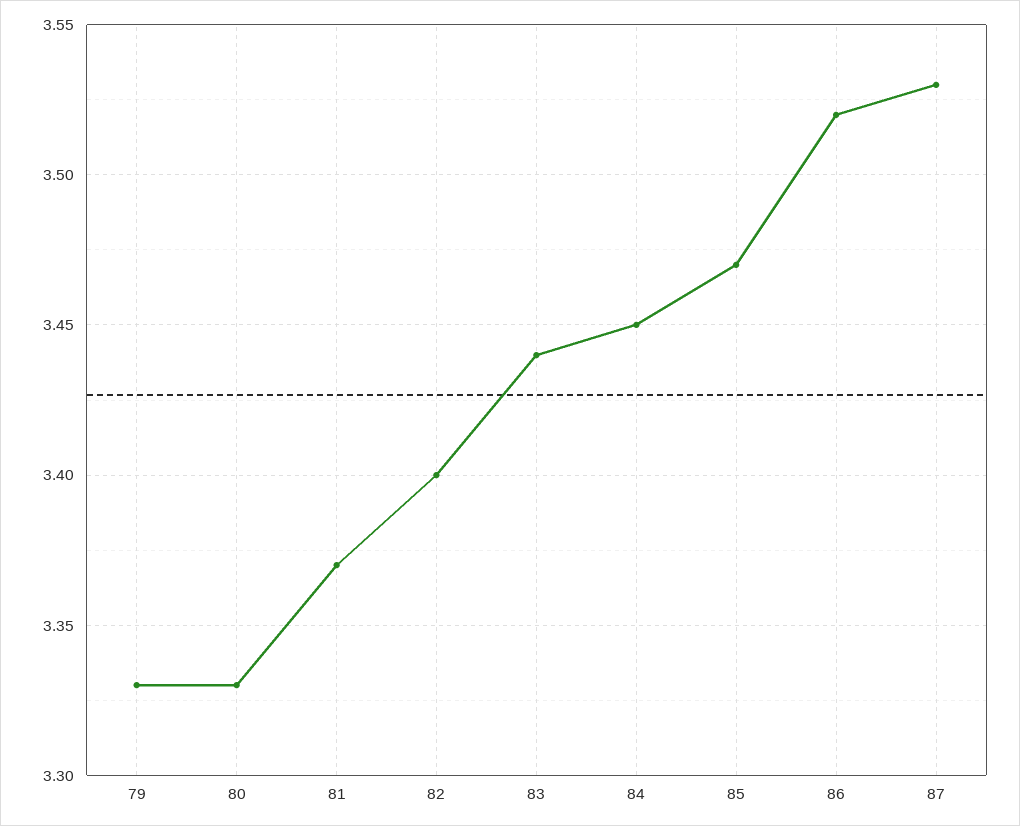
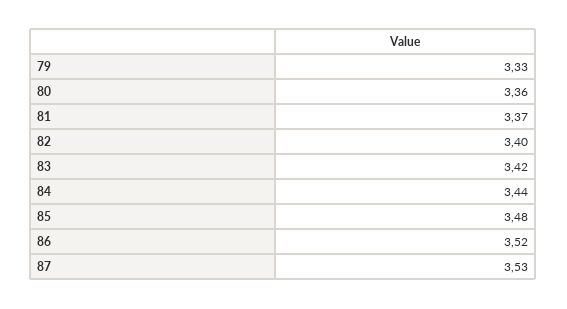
80: 3.33 -> 3.36
83: 3.44 -> 3.42
84: 3.45 -> 3.44
85: 3.47 -> 3.48

